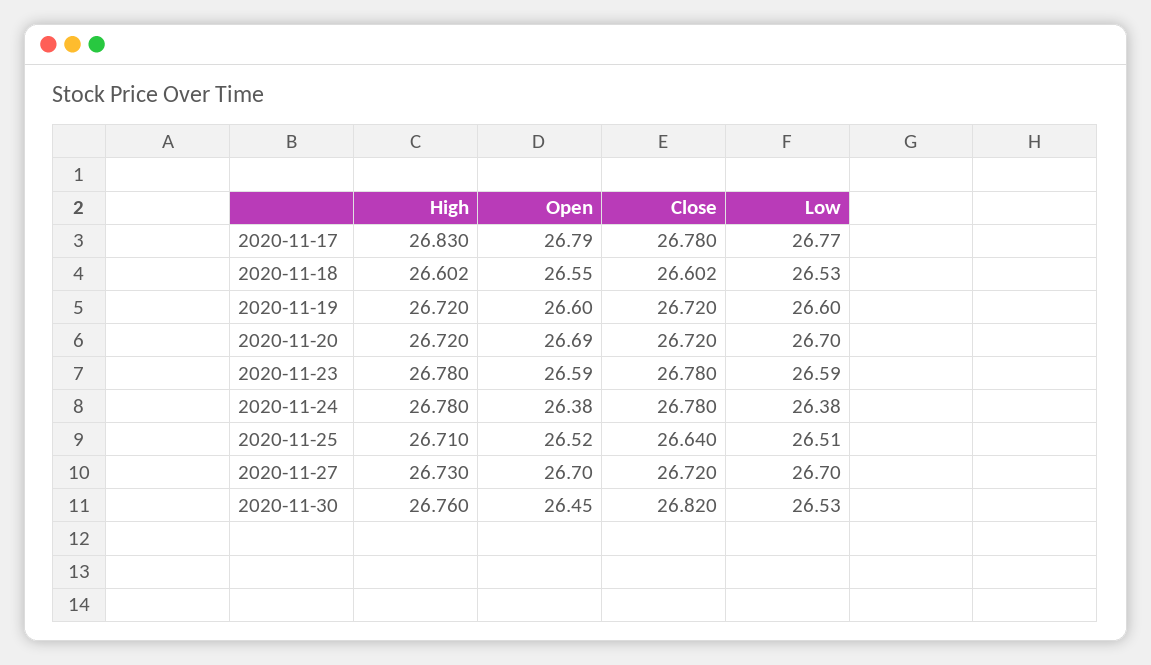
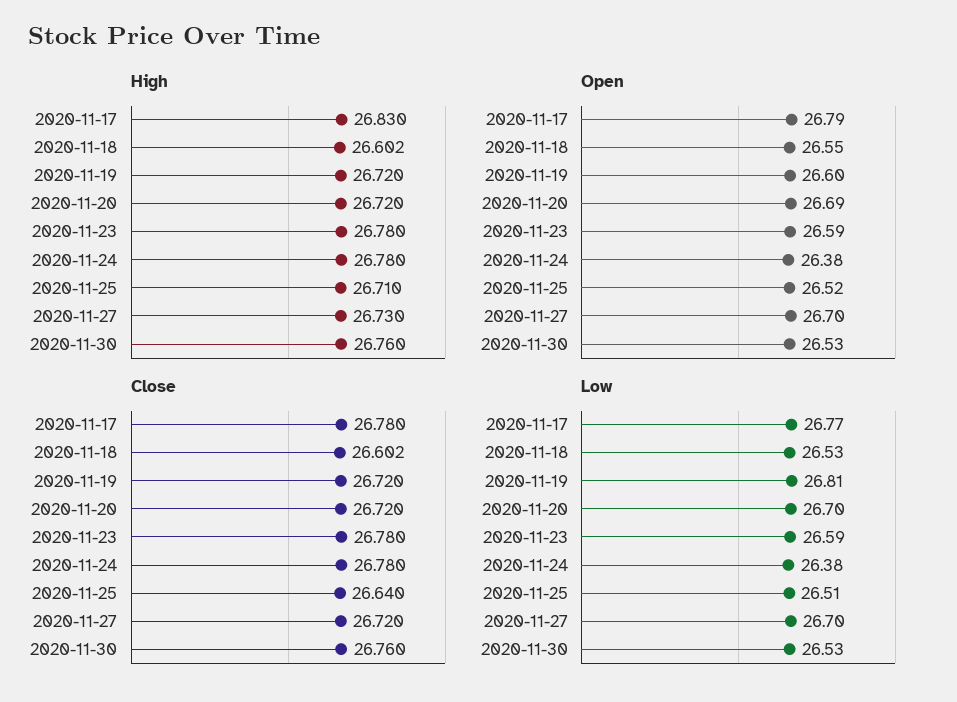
Low, 2020-11-19: 26.6 -> 26.81
Open, 2020-11-30: 26.45 -> 26.53
Close, 2020-11-30: 26.82 -> 26.76

